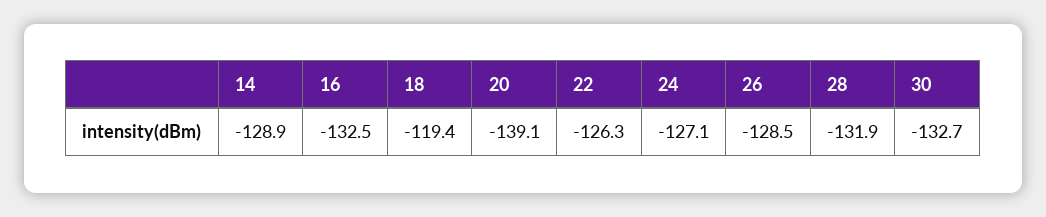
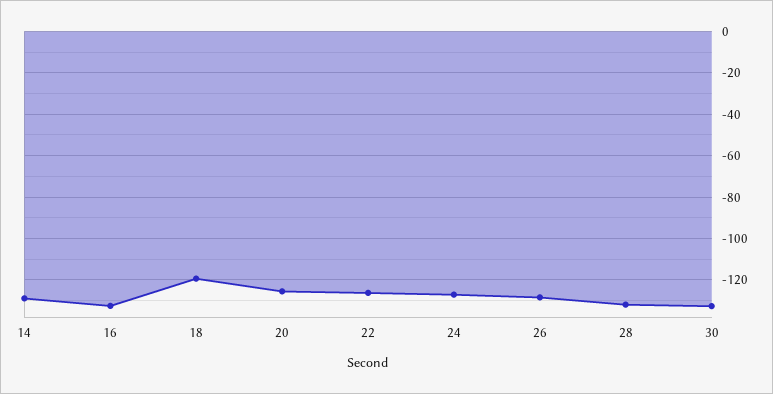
20: -139.1 -> -125

